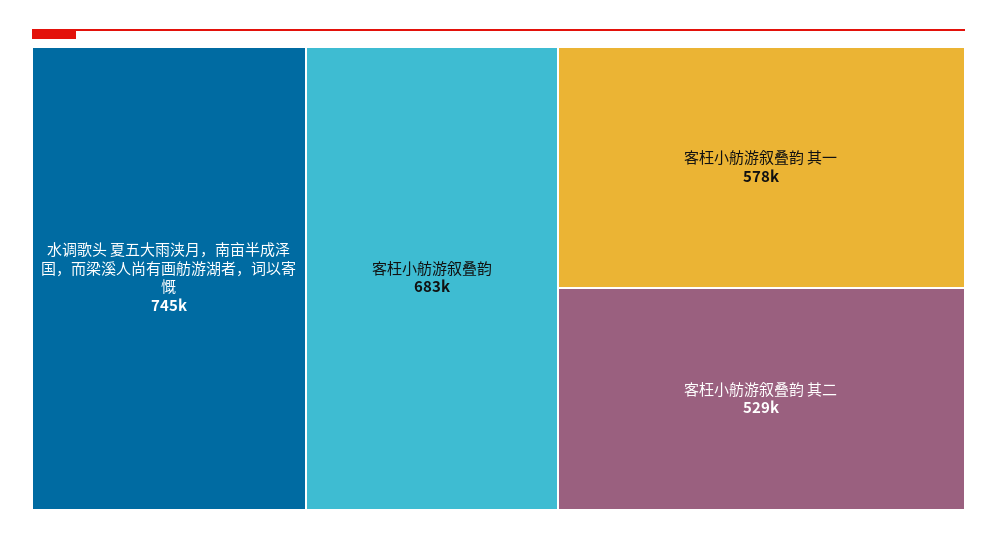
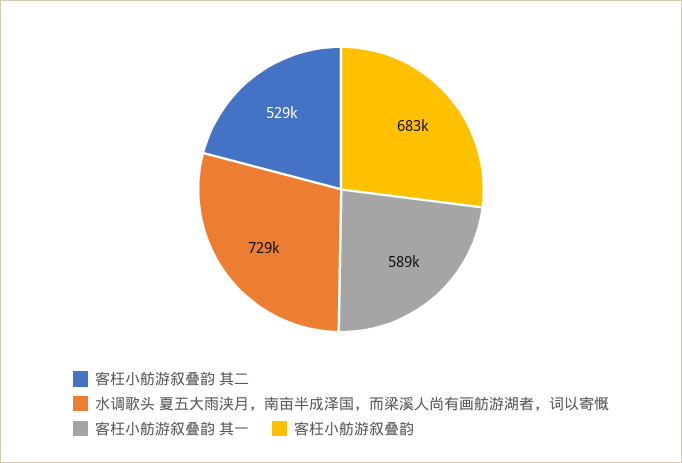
水调歌头 夏五大雨浃月，南亩半成泽国，而梁溪人尚有画舫游湖者，词以寄慨: 745000 -> 729000
客枉小舫游叙叠韵 其一: 578000 -> 589000

